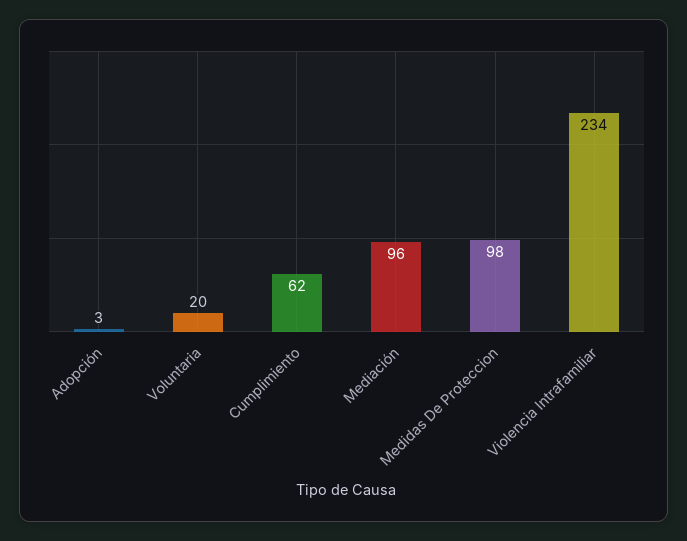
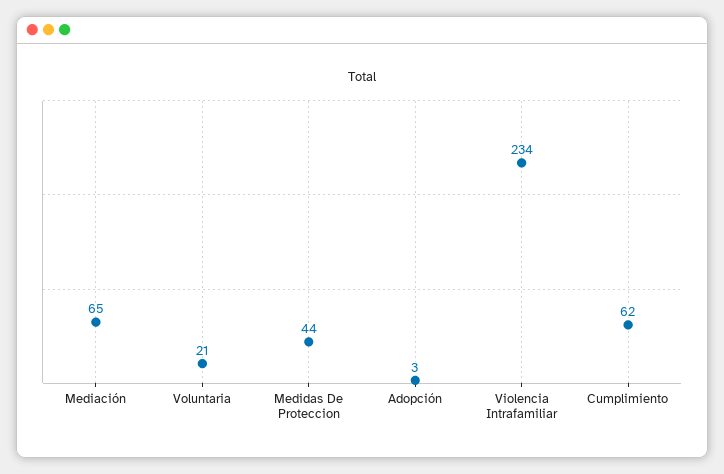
Voluntaria: 20 -> 21
Mediación: 96 -> 65
Medidas De Proteccion: 98 -> 44

